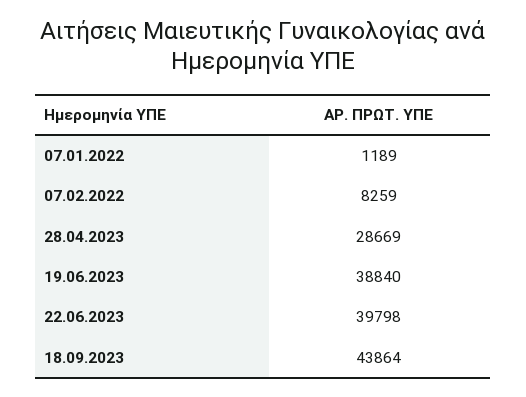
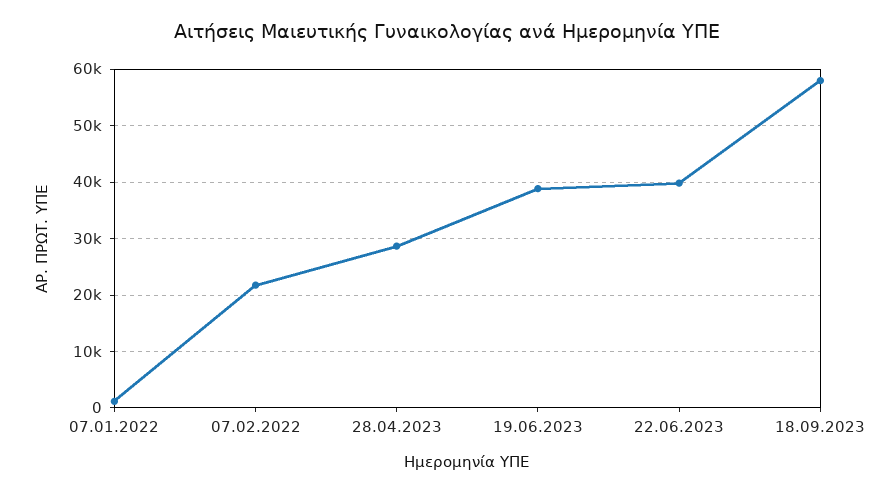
07.02.2022: 8259 -> 22000
18.09.2023: 43864 -> 58000

